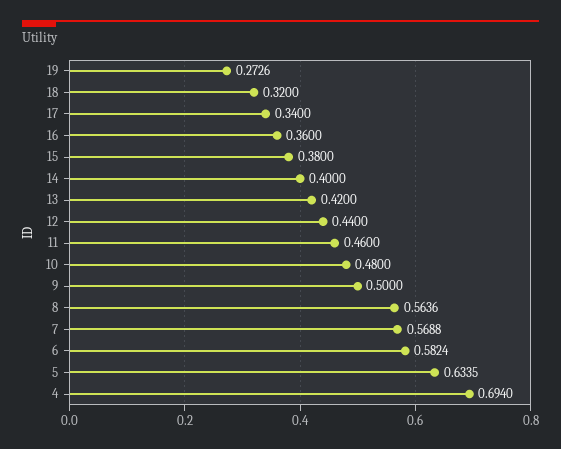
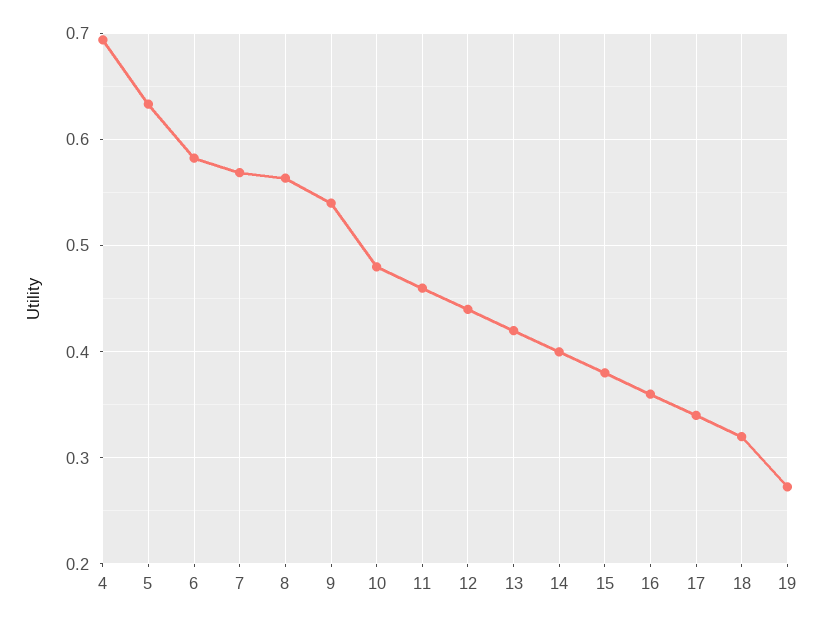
9: 0.5 -> 0.54

